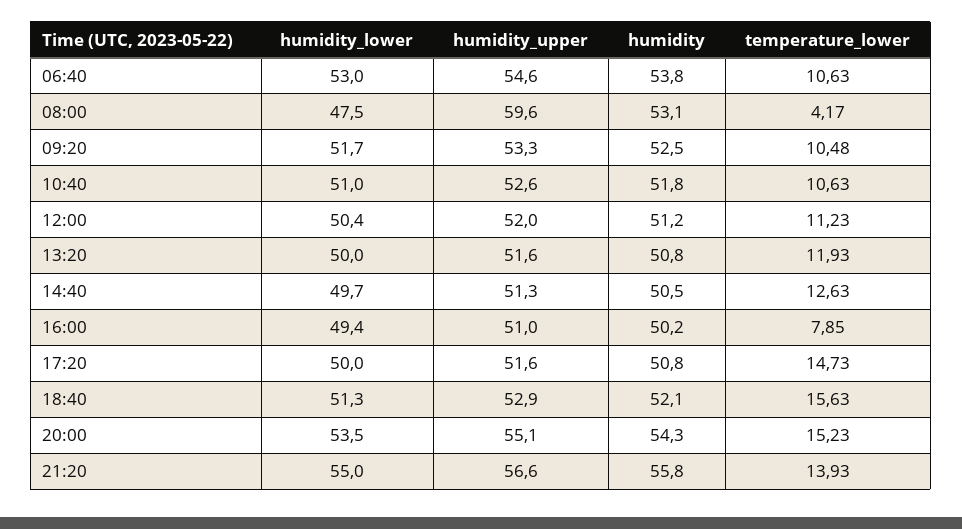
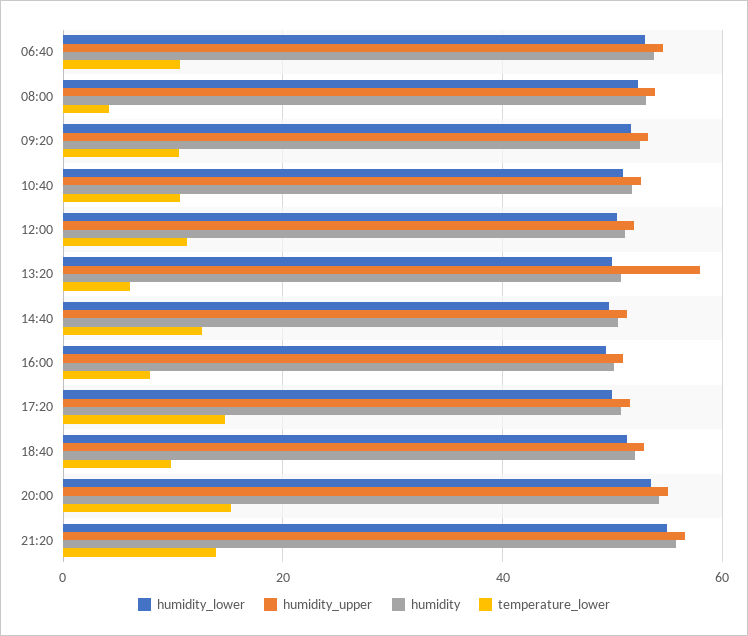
humidity_lower, 08:00: 47.5 -> 52
humidity_upper, 08:00: 59.6 -> 54
humidity_upper, 13:20: 51.6 -> 58
temperature_lower, 13:20: 11.93 -> 6
temperature_lower, 18:40: 15.63 -> 10

